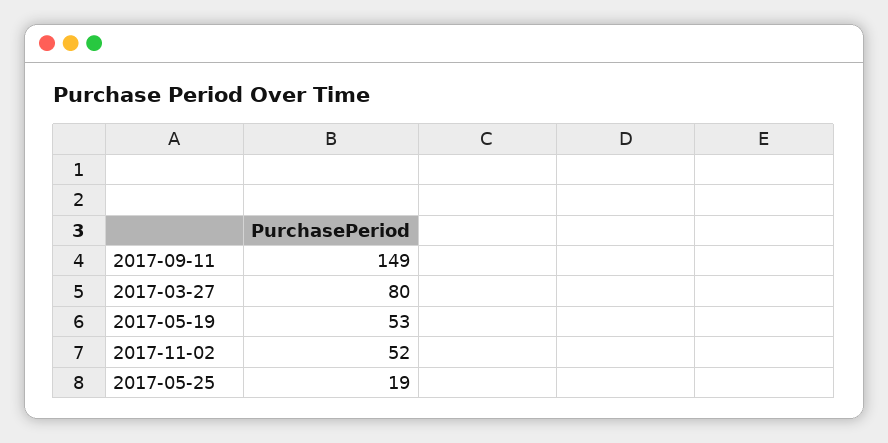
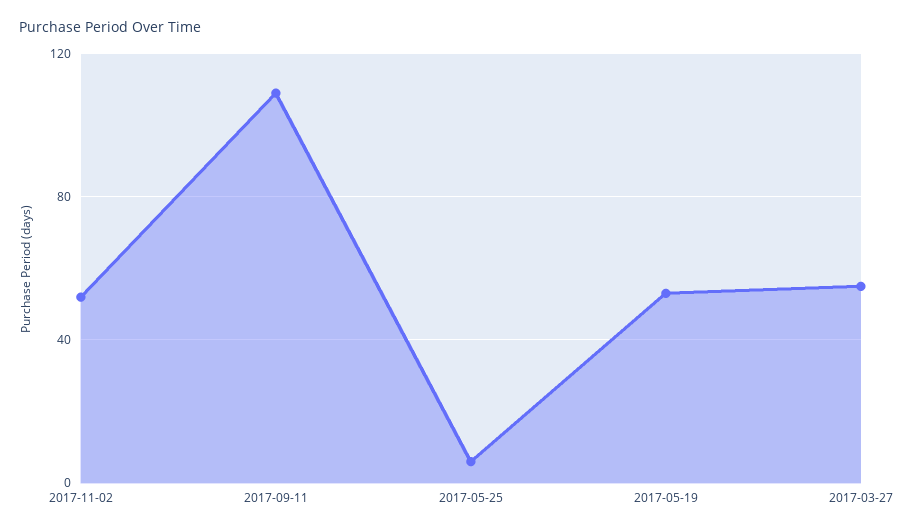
2017-09-11: 149 -> 110
2017-03-27: 80 -> 55
2017-05-25: 19 -> 5

